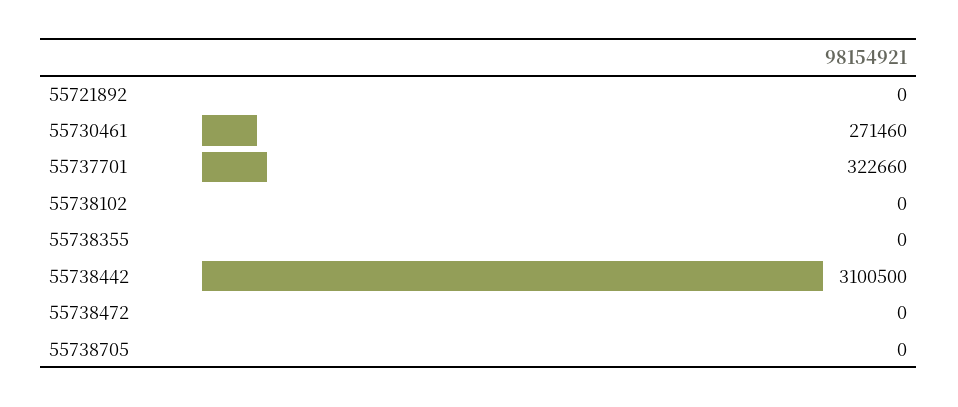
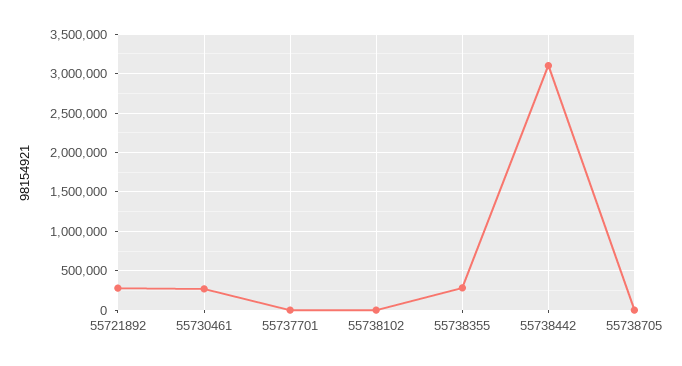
55721892: 0 -> 300000
55737701: 322660 -> 0
55738355: 0 -> 300000
55738472: 0 -> none

